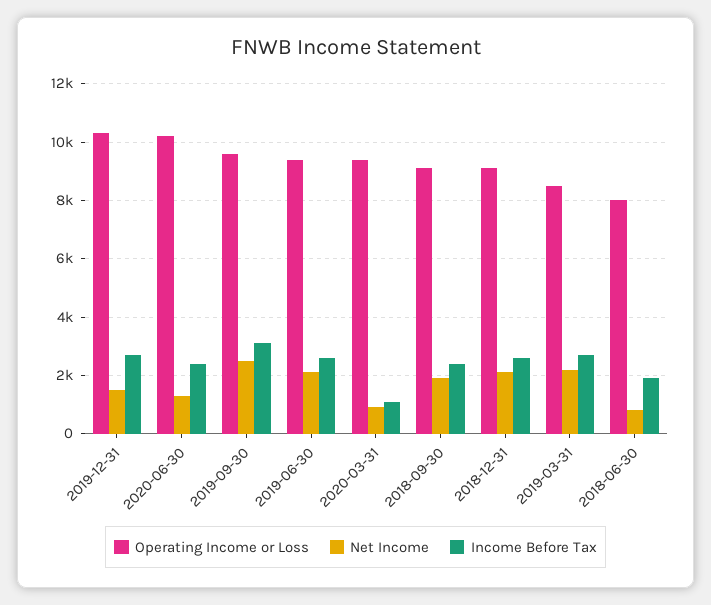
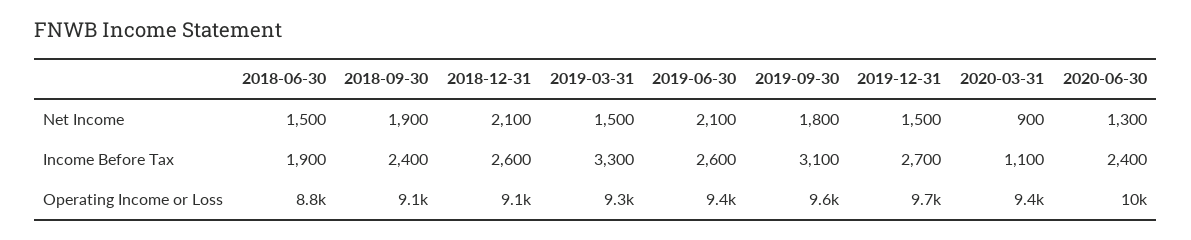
Operating Income or Loss, 2019-12-31: 10250 -> 9700
Net Income, 2019-09-30: 2500 -> 1800
Operating Income or Loss, 2019-03-31: 8500 -> 9300
Net Income, 2019-03-31: 2250 -> 1500
Income Before Tax, 2019-03-31: 2750 -> 3300
Operating Income or Loss, 2018-06-30: 8000 -> 8800
Net Income, 2018-06-30: 750 -> 1500

